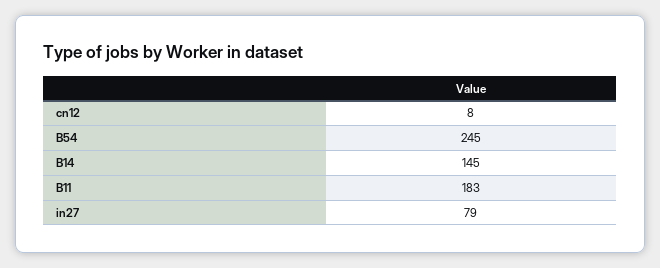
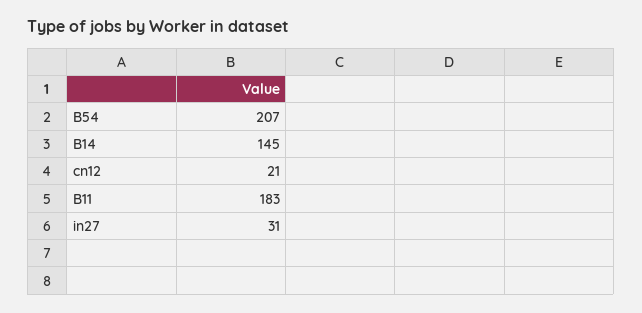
cn12: 8 -> 21
B54: 245 -> 207
in27: 79 -> 31

